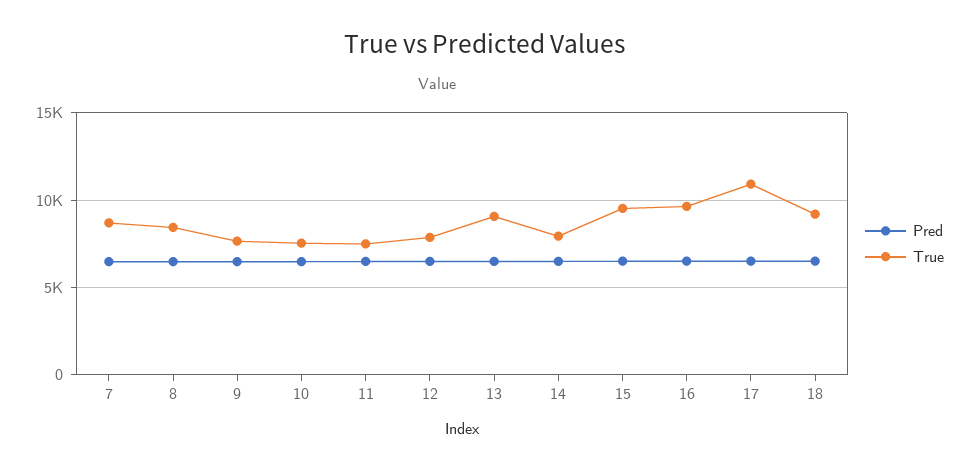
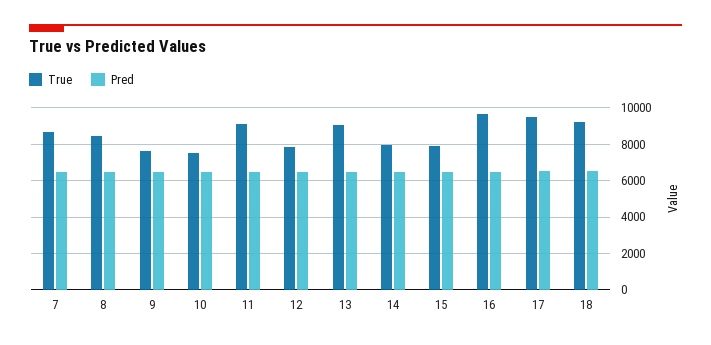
True, 11: 7500 -> 9000
True, 15: 9500 -> 8000
True, 17: 11000 -> 9500

